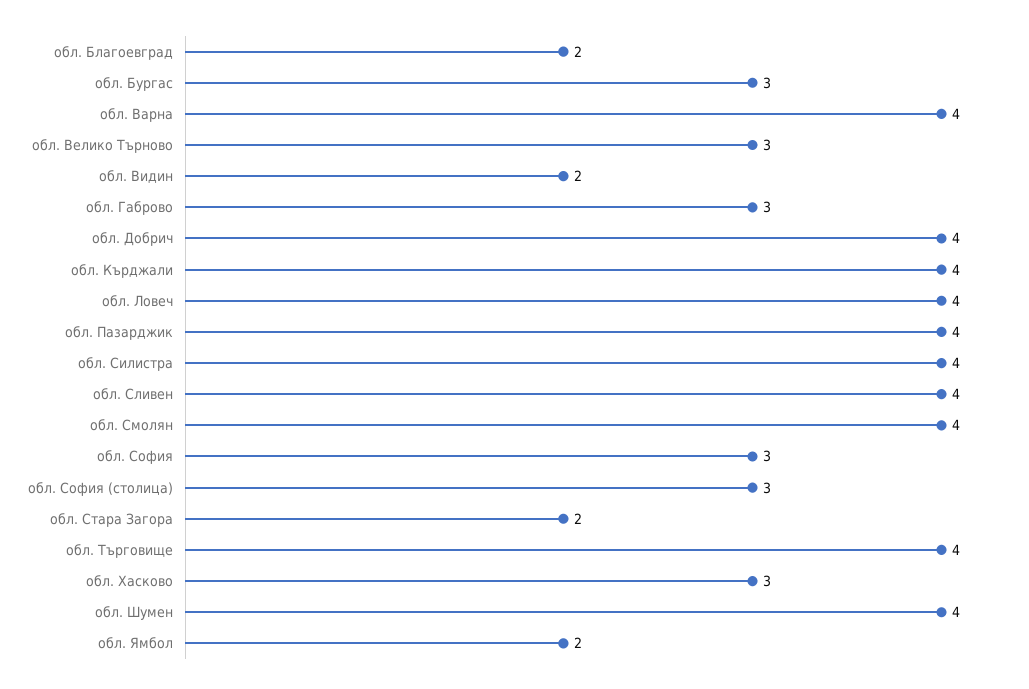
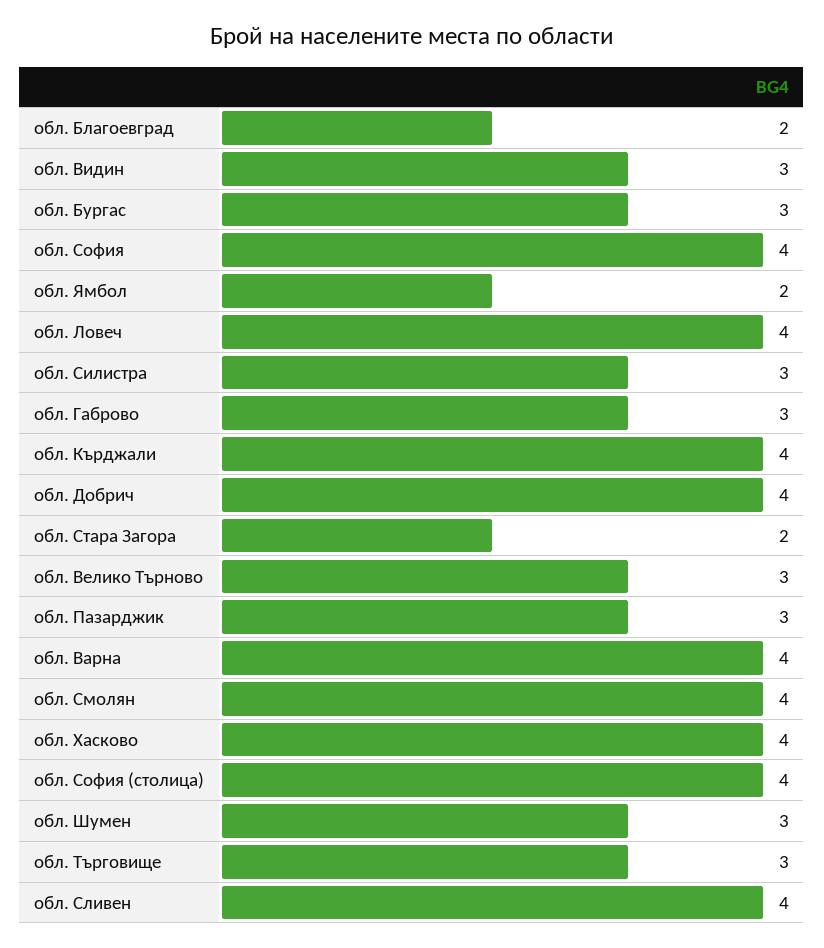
обл. Видин: 2 -> 3
обл. Пазарджик: 4 -> 3
обл. Силистра: 4 -> 3
обл. София: 3 -> 4
обл. София (столица): 3 -> 4
обл. Търговище: 4 -> 3
обл. Хасково: 3 -> 4
обл. Шумен: 4 -> 3

